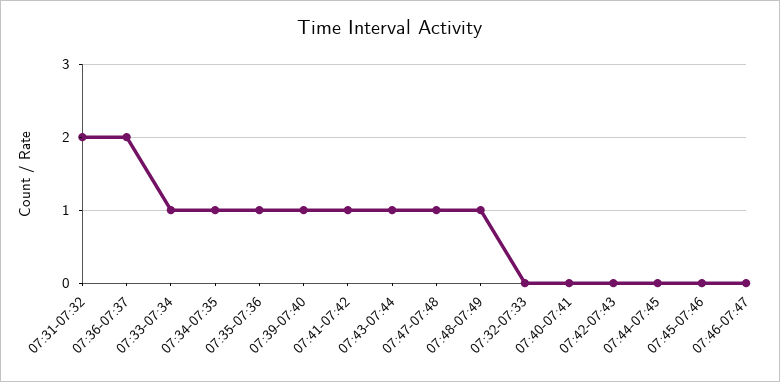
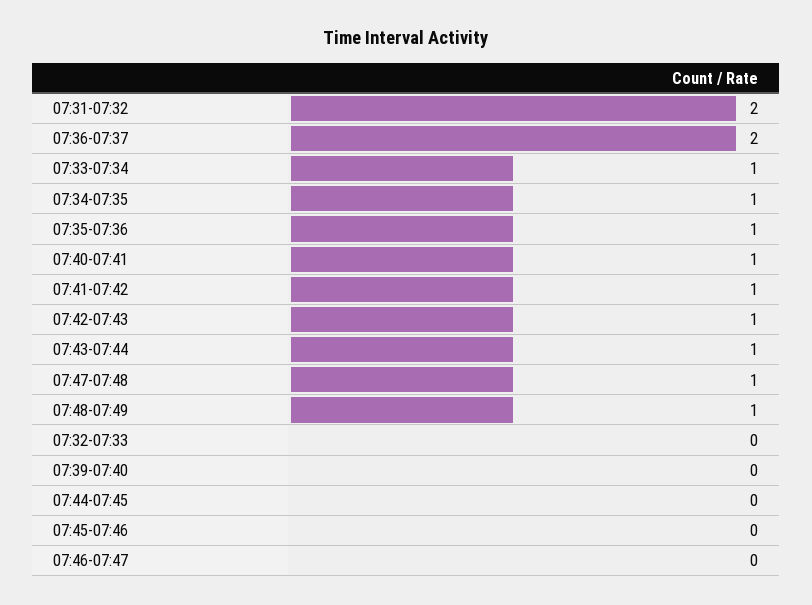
07:39-07:40: 1 -> 0
07:40-07:41: 0 -> 1
07:42-07:43: 0 -> 1

